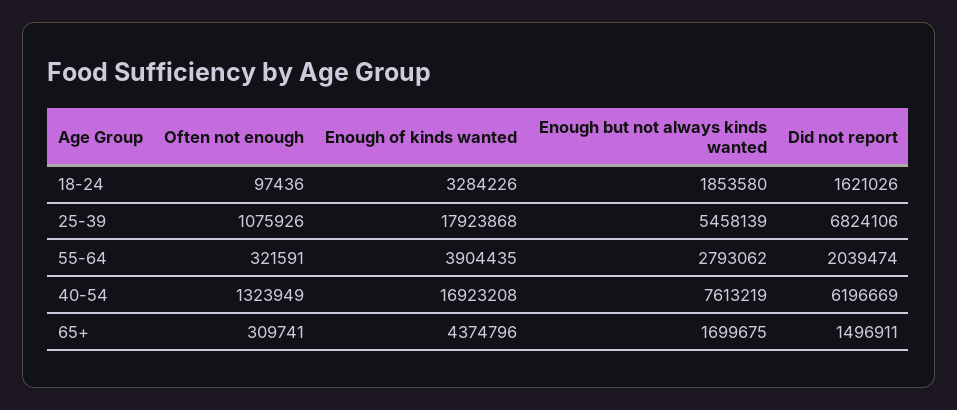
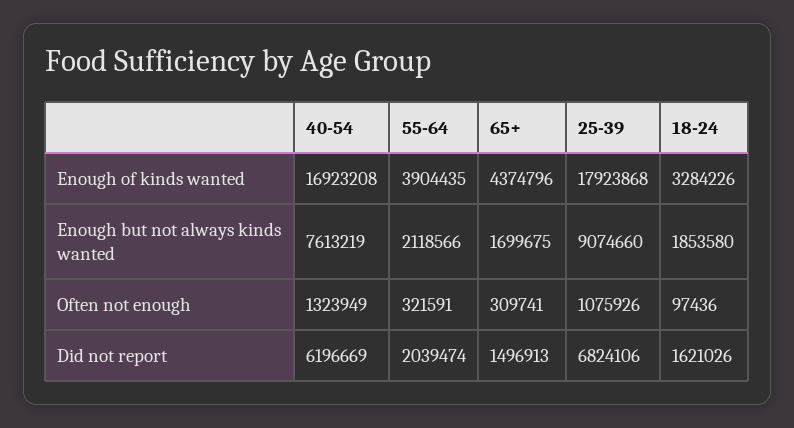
Enough but not always kinds wanted, 25-39: 5458139 -> 9074660
Enough but not always kinds wanted, 55-64: 2793062 -> 2118566
Did not report, 65+: 1496911 -> 1496913

